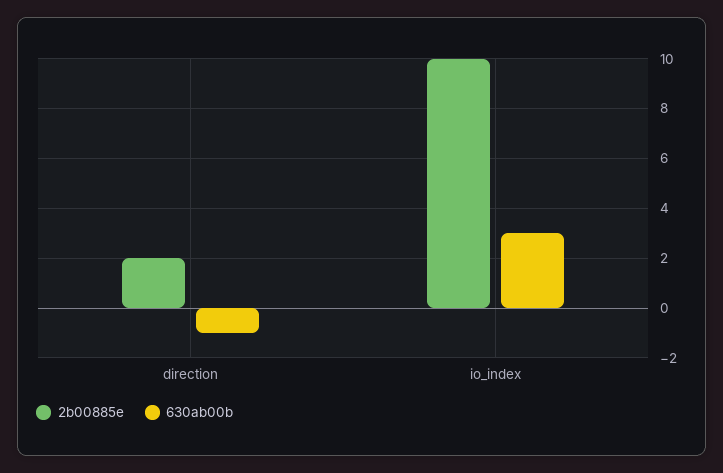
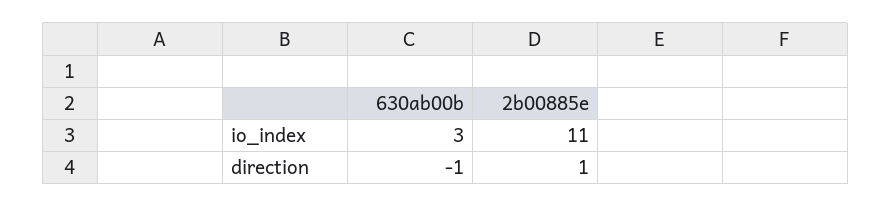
2b00885e, direction: 2 -> 1
2b00885e, io_index: 10 -> 11

